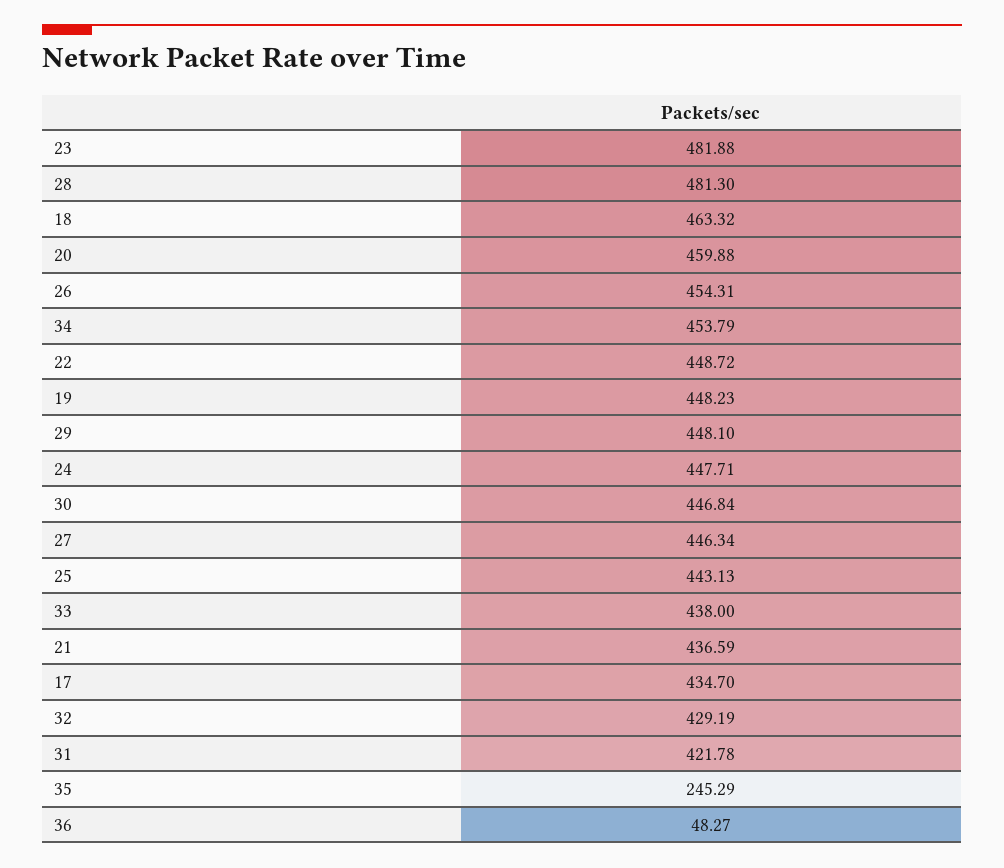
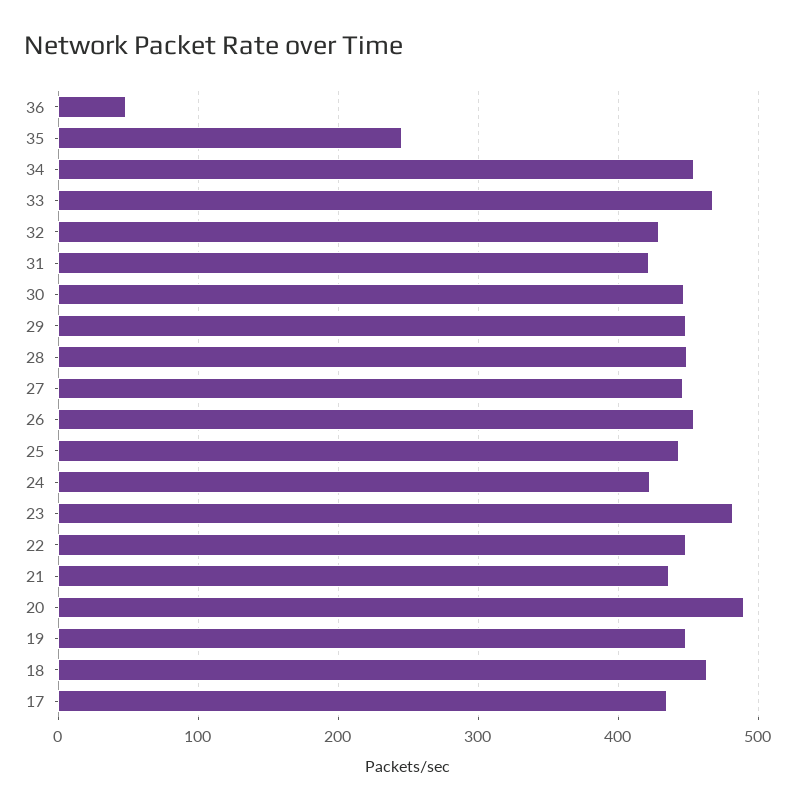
28: 481.3 -> 450
20: 459.88 -> 490
24: 447.71 -> 420
33: 438 -> 470

